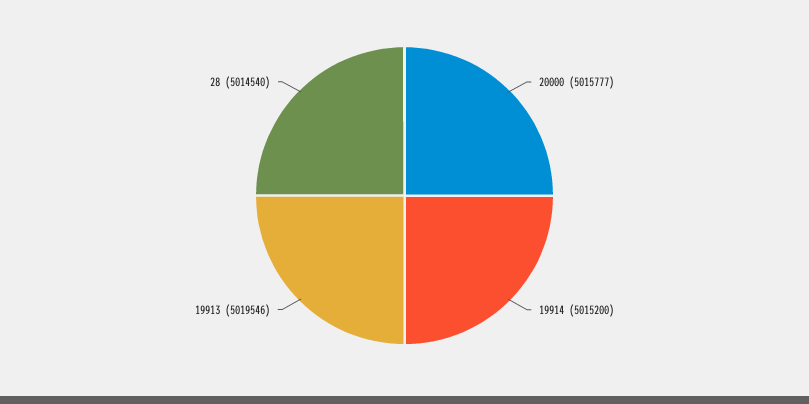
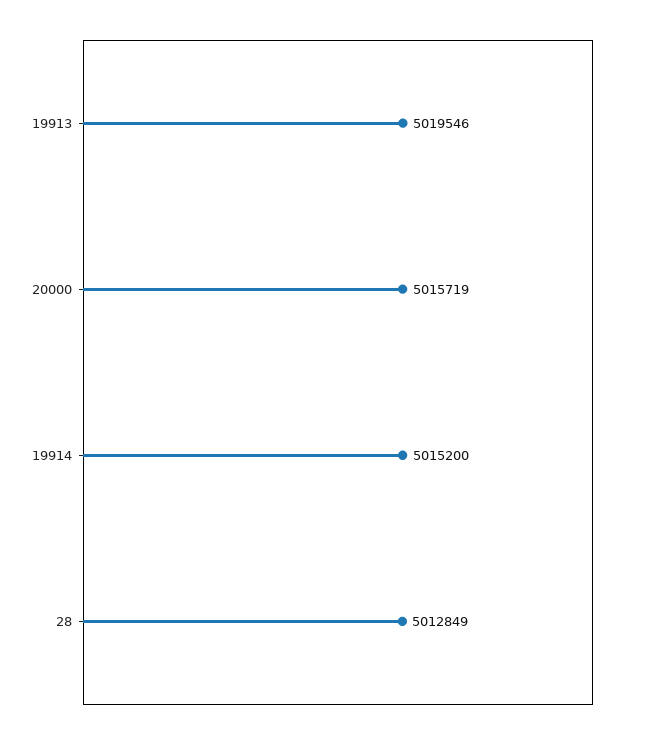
20000: 5015777 -> 5015719
28: 5014540 -> 5012849

